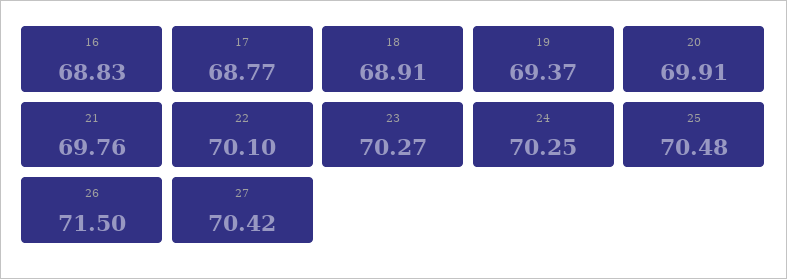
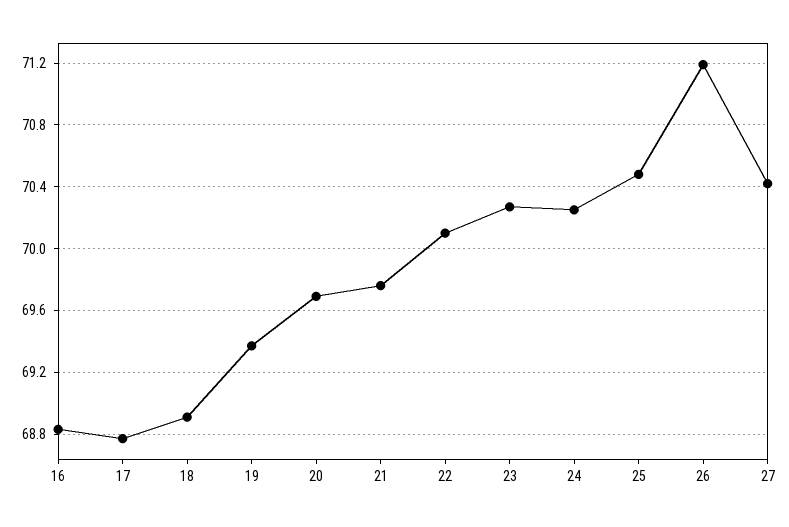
20: 69.91 -> 69.7
26: 71.5 -> 71.2

